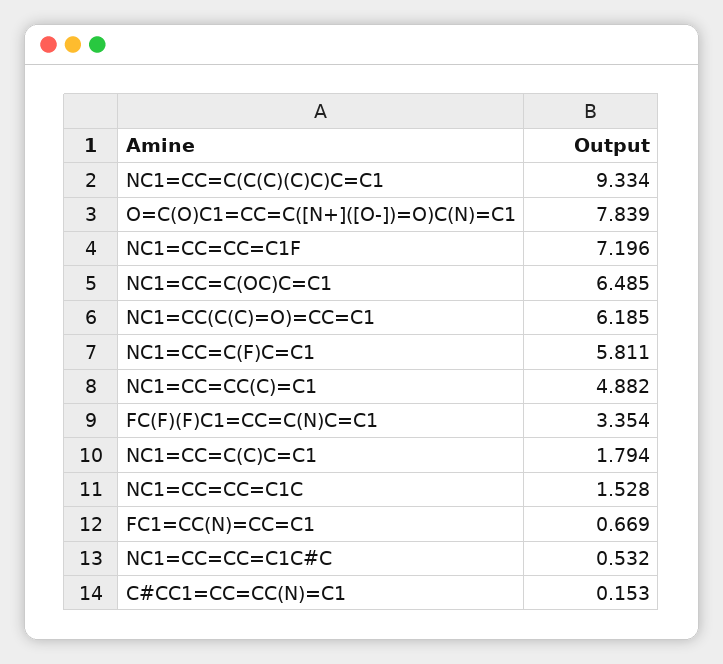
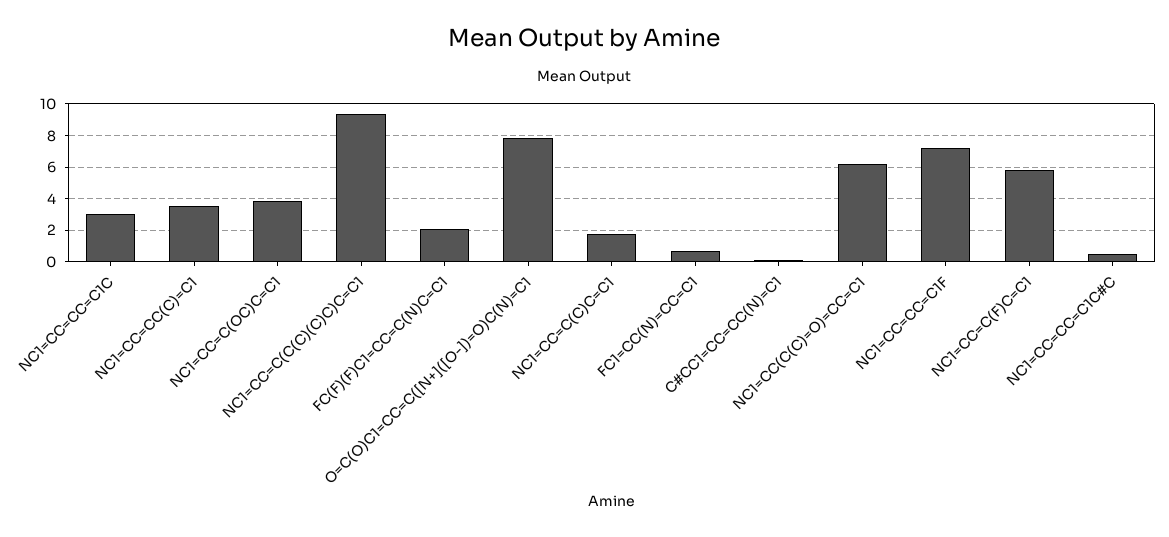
NC1=CC=C(OC)C=C1: 6.485 -> 4
NC1=CC=CC(C)=C1: 4.882 -> 3.5
FC(F)(F)C1=CC=C(N)C=C1: 3.354 -> 2
NC1=CC=CC=C1C: 1.528 -> 3

